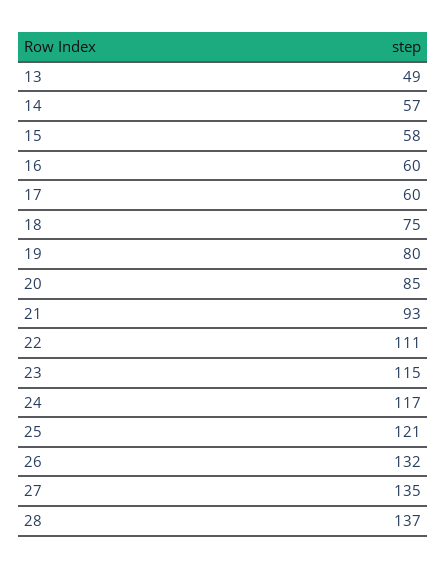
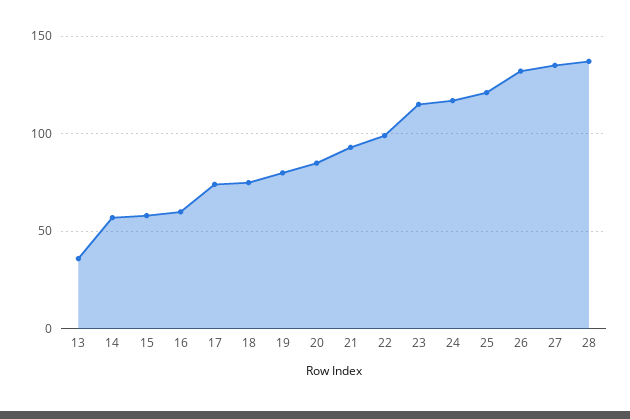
13: 49 -> 35
17: 60 -> 75
22: 111 -> 100

